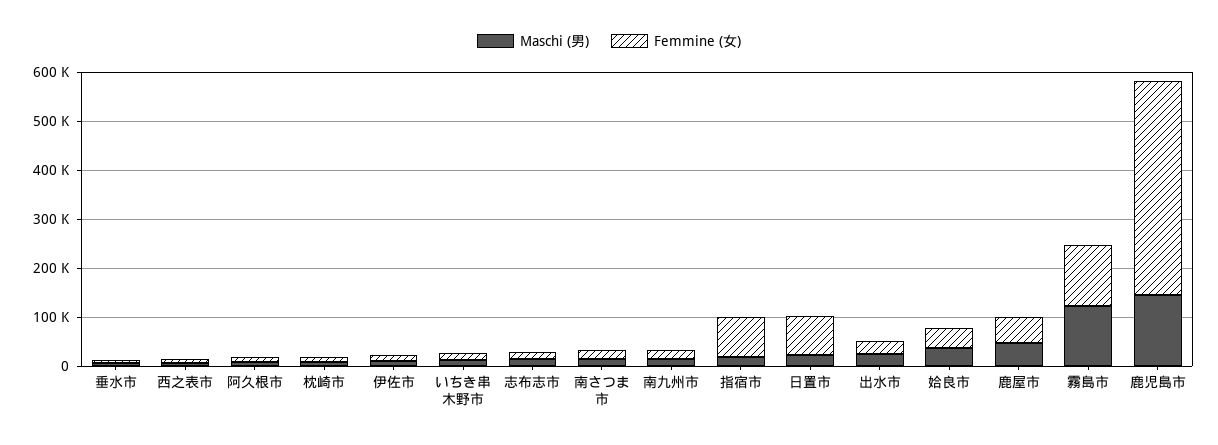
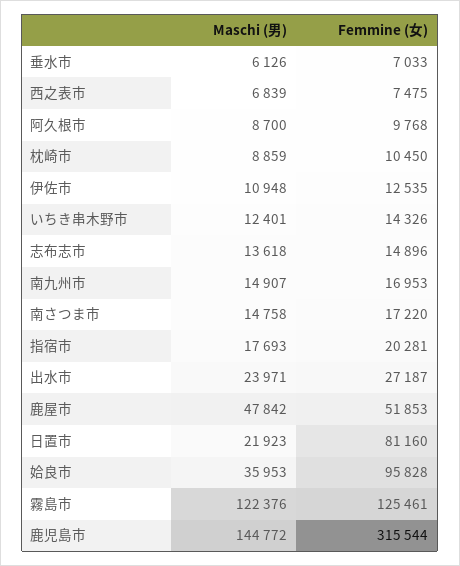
Femmine (女), 指宿市: 80000 -> 20281
Femmine (女), 姶良市: 40000 -> 95828
Femmine (女), 鹿児島市: 440000 -> 315544

